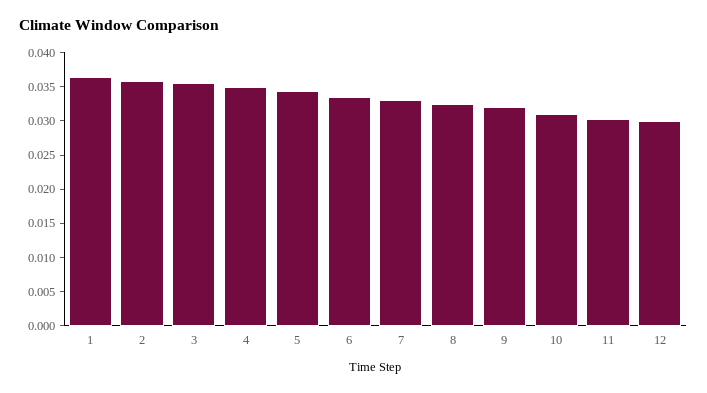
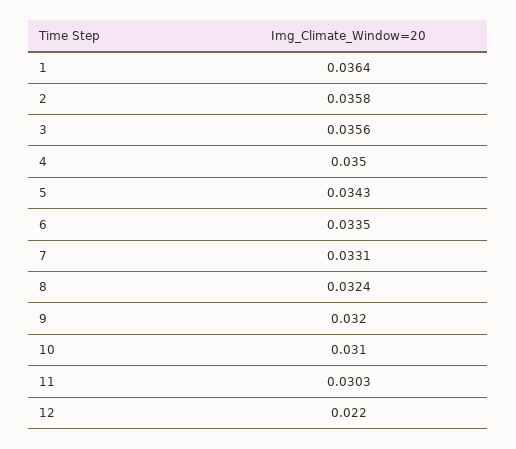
12: 0.03 -> 0.022

